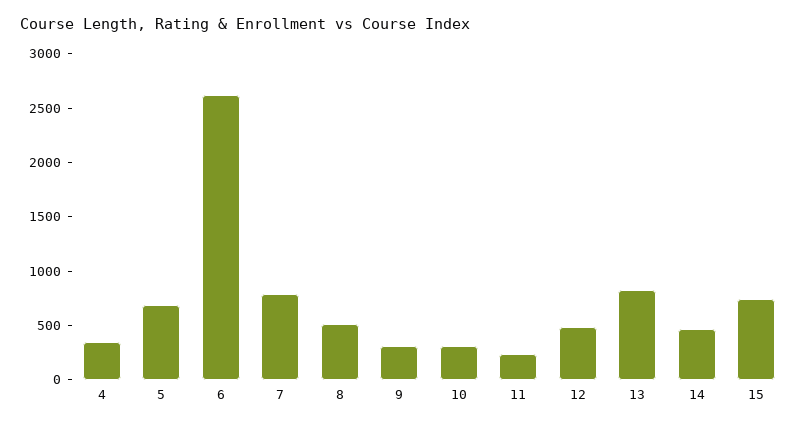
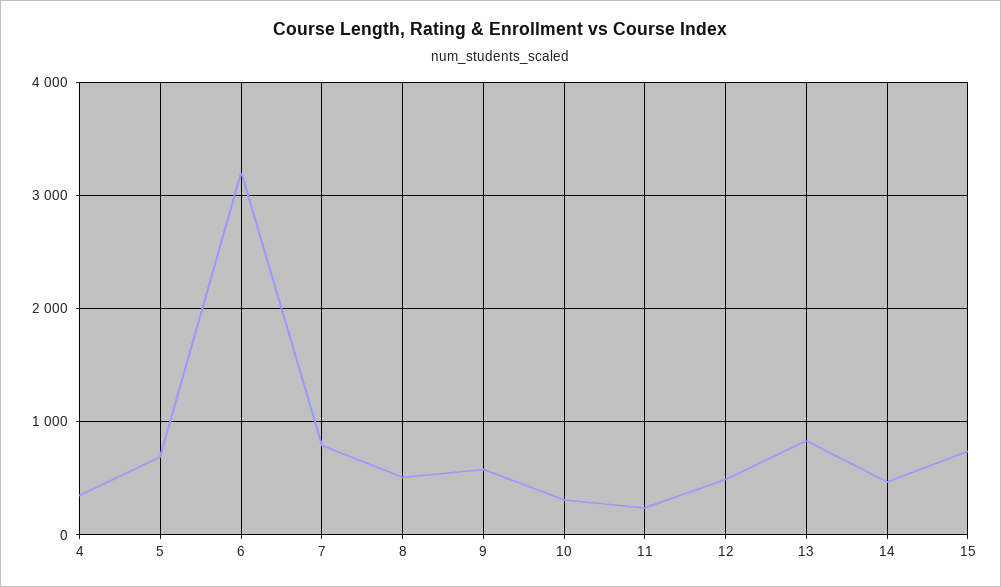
6: 2600 -> 3200
9: 300 -> 600

